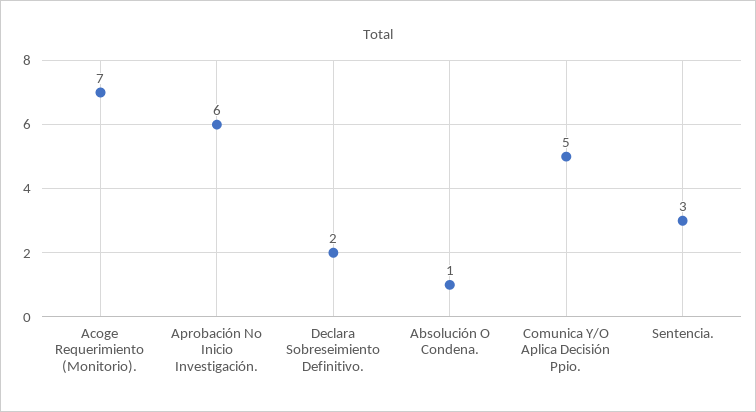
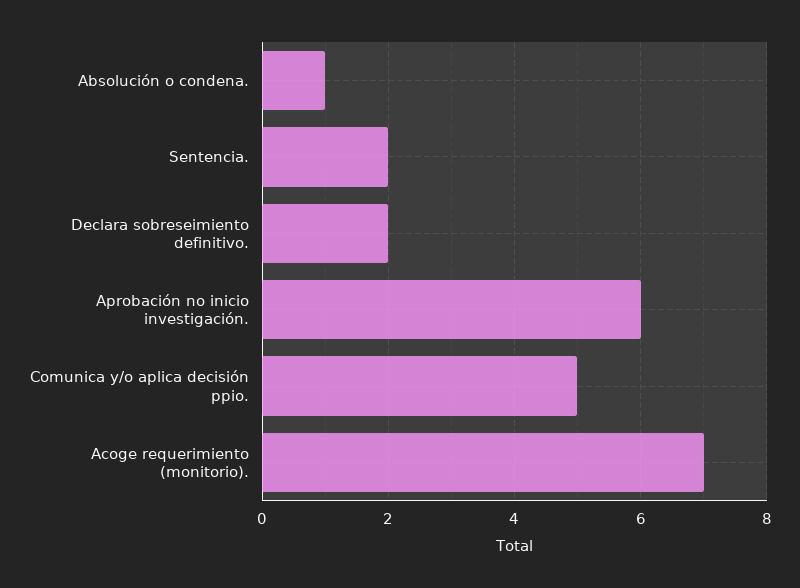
Sentencia.: 3 -> 2

